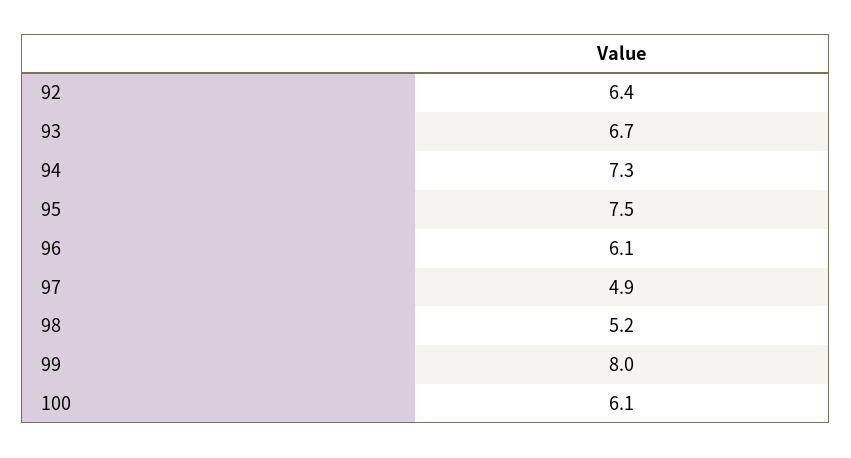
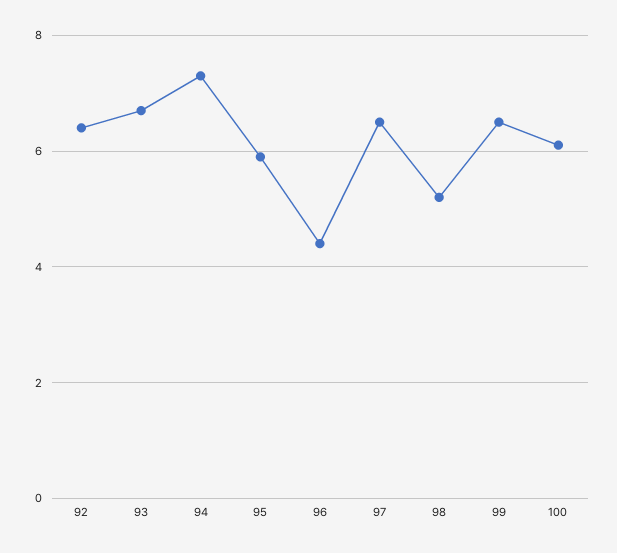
95: 7.5 -> 6
96: 6.1 -> 4.5
97: 4.9 -> 6.5
99: 8 -> 6.5

